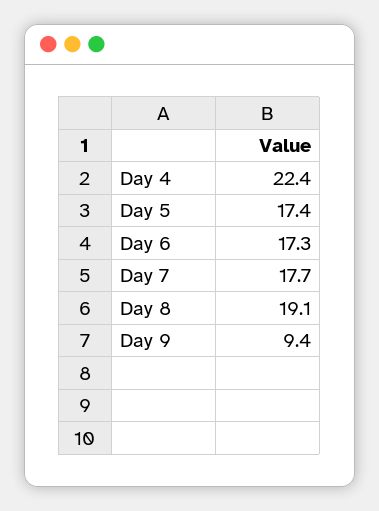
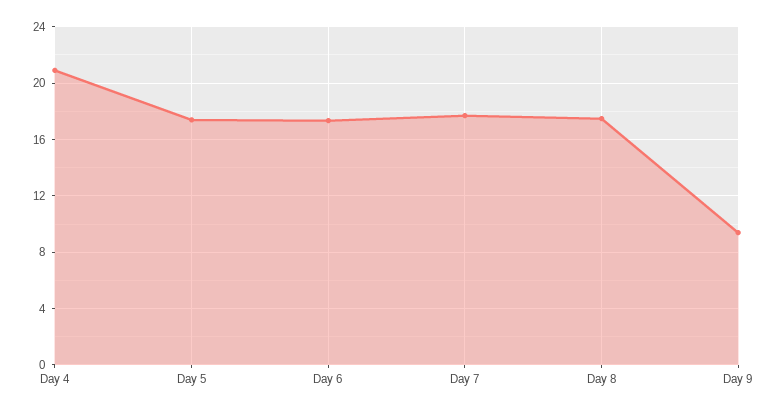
Day 4: 22.4 -> 21
Day 8: 19.1 -> 17.5

